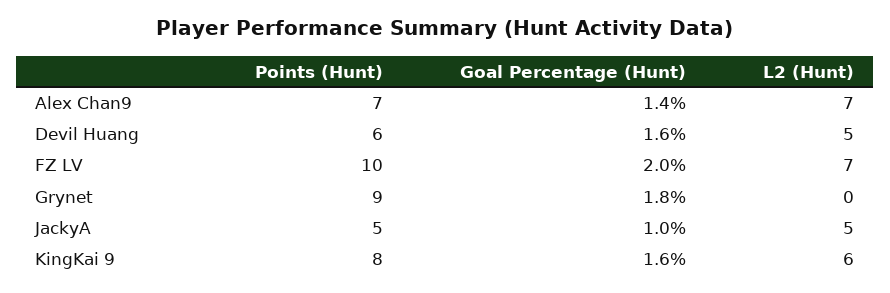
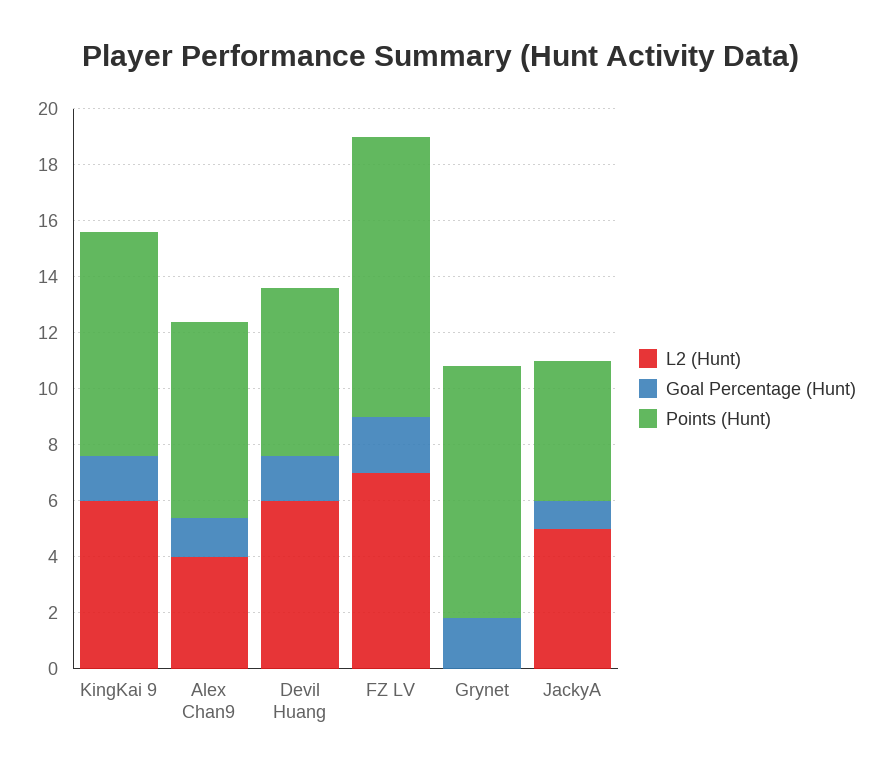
L2 (Hunt), Alex Chan9: 7 -> 4
L2 (Hunt), Devil Huang: 5 -> 6

